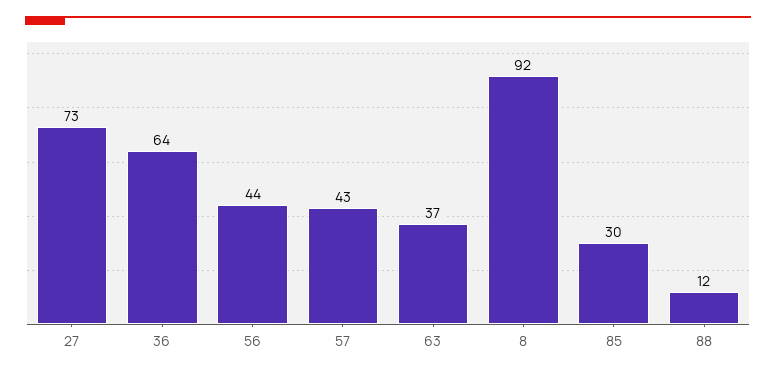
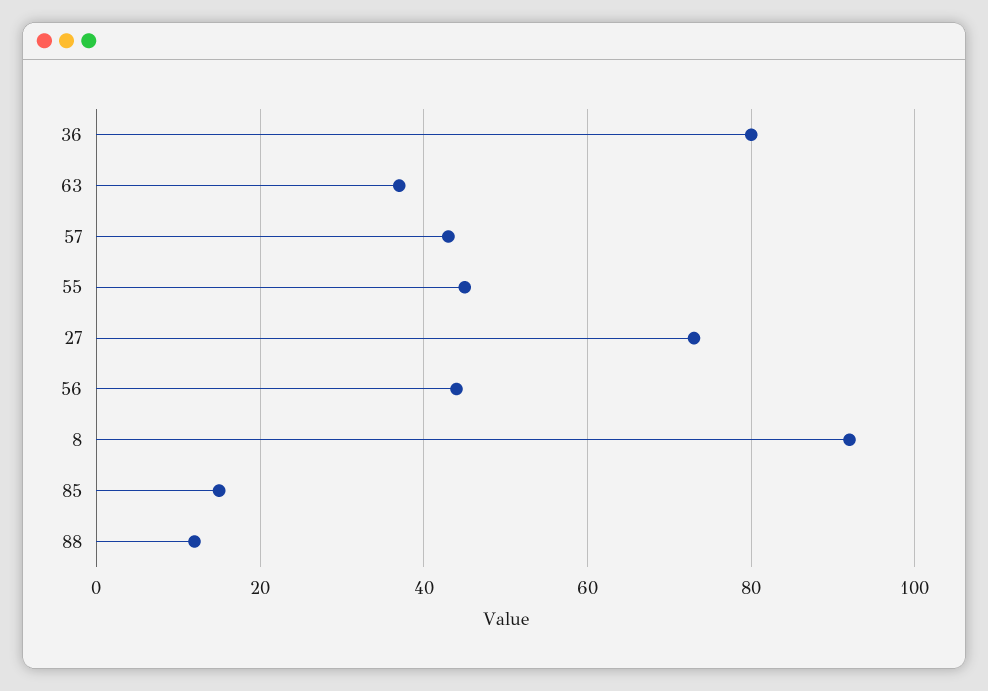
36: 64 -> 80
85: 30 -> 15
55: none -> 45

